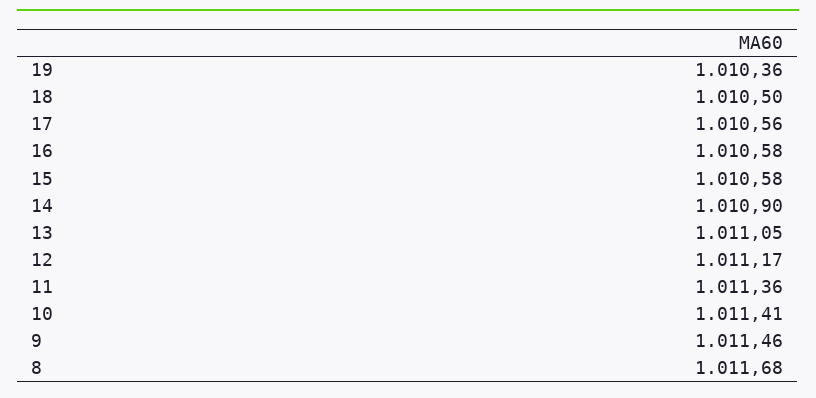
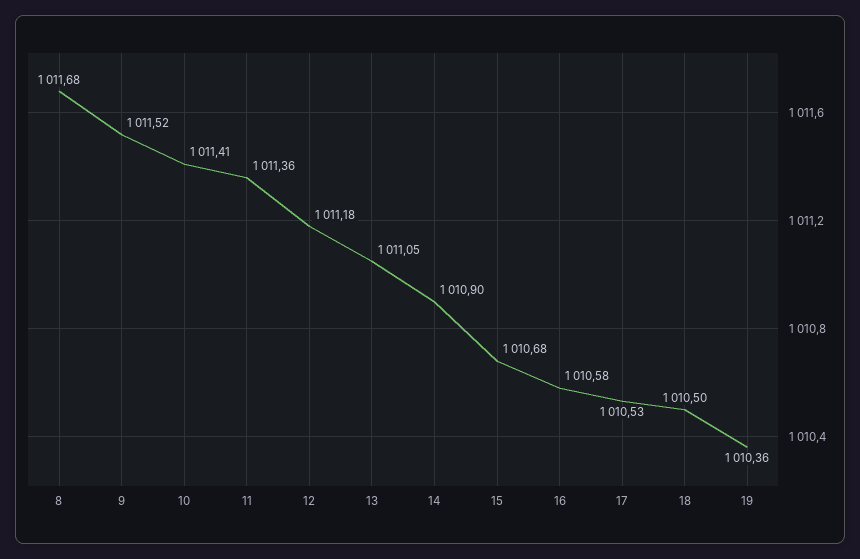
17: 1010.56 -> 1010.53
15: 1010.58 -> 1010.68
12: 1011.17 -> 1011.18
9: 1011.46 -> 1011.52

